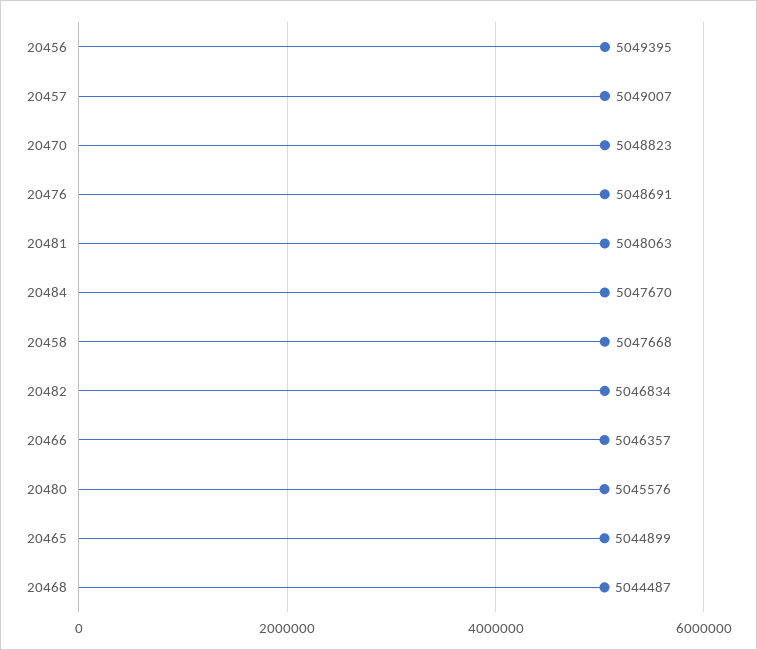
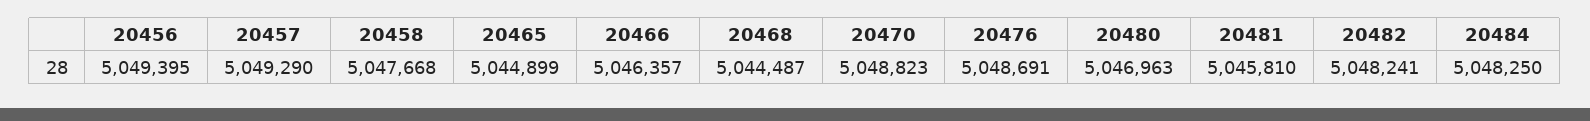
20457: 5049007 -> 5049290
20481: 5048063 -> 5045810
20484: 5047670 -> 5048250
20482: 5046834 -> 5048241
20480: 5045576 -> 5046963

